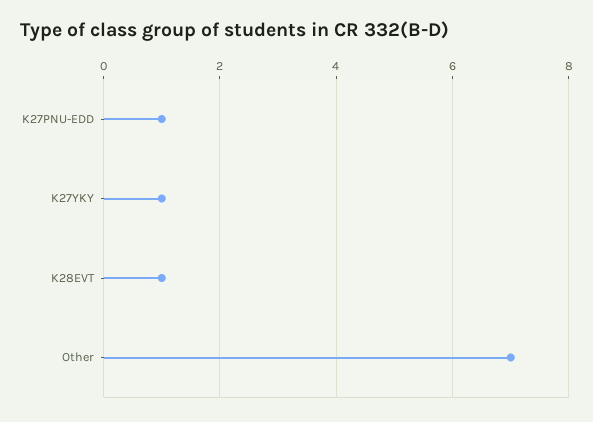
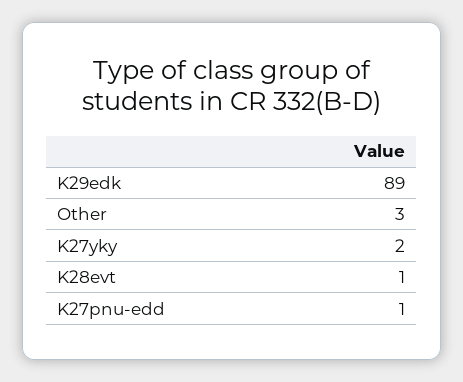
K27YKY: 1 -> 2
Other: 7 -> 3
K29edk: none -> 89

